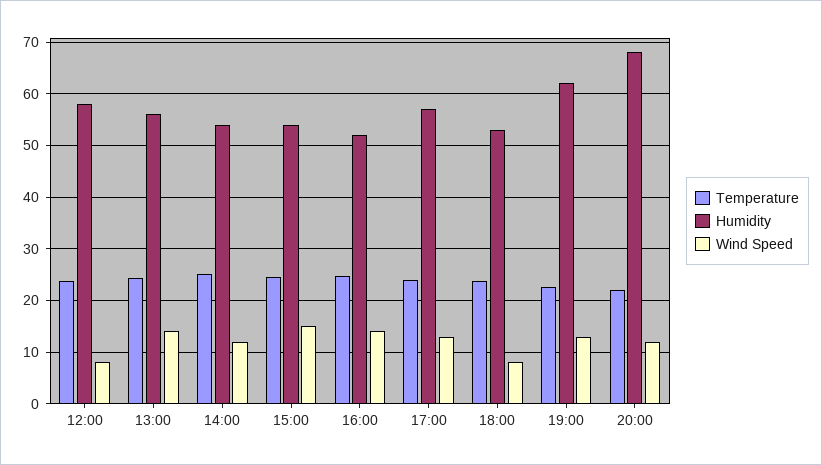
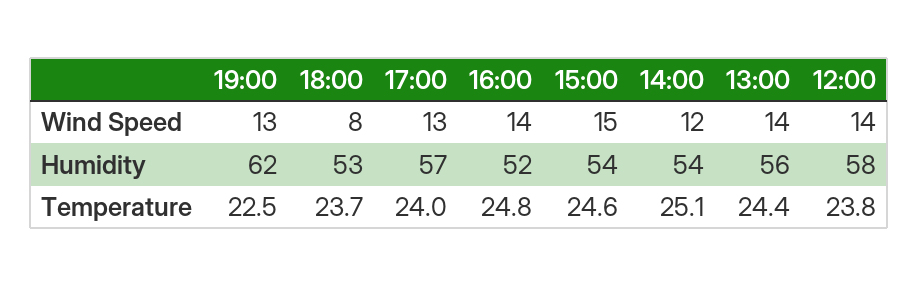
Wind Speed, 12:00: 8 -> 14
Temperature, 20:00: 22 -> none
Humidity, 20:00: 68 -> none
Wind Speed, 20:00: 12 -> none

